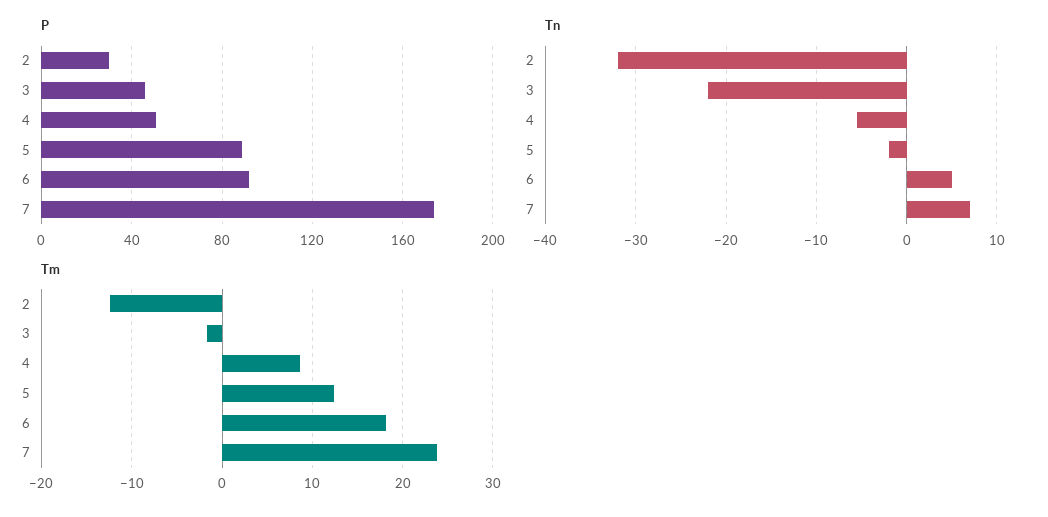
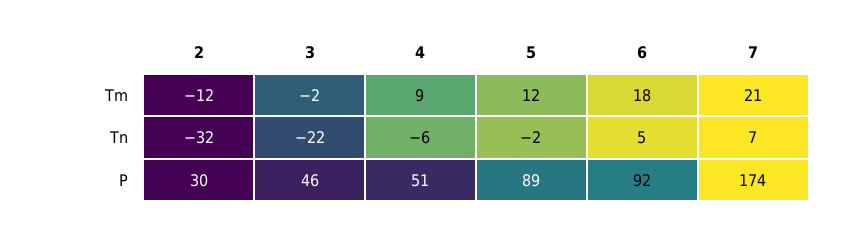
Tm, 7: 24 -> 21

